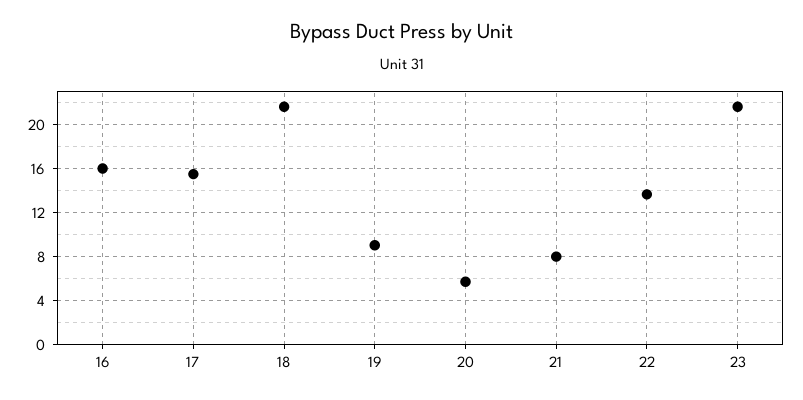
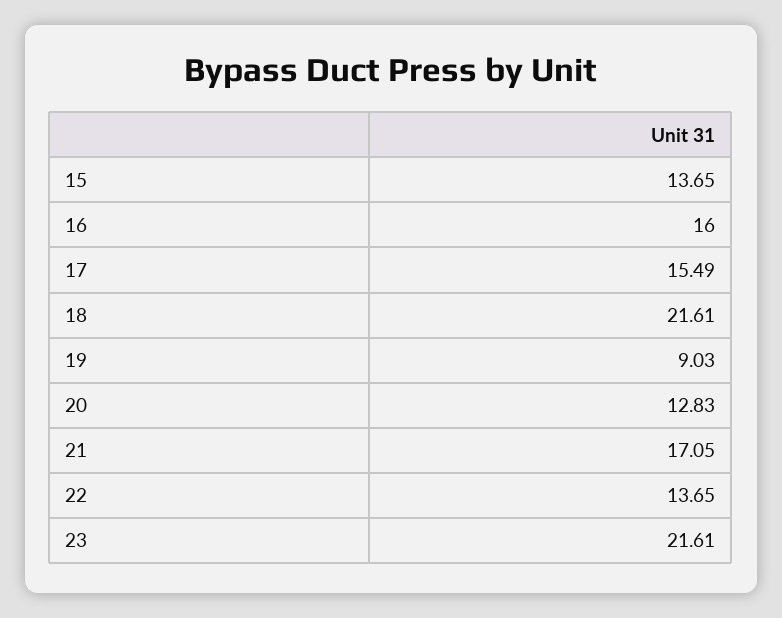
20: 6 -> 12.83
21: 8 -> 17.05
15: none -> 13.65

